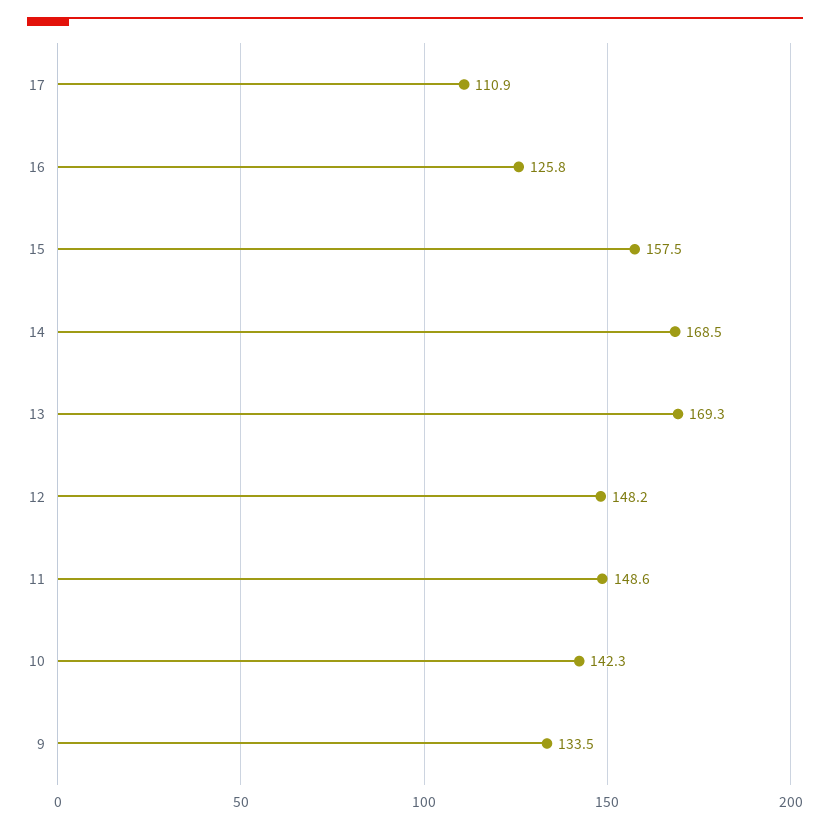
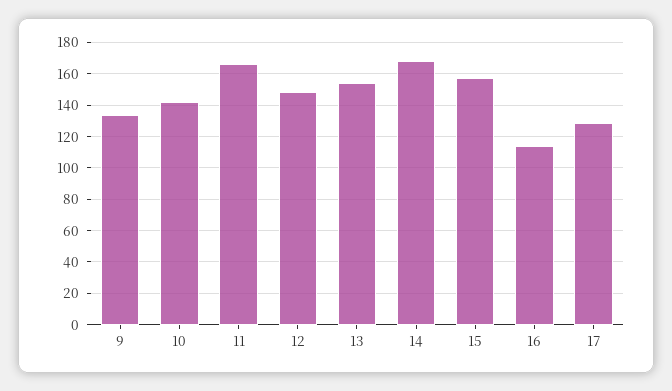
17: 110.9 -> 130
16: 125.8 -> 115
13: 169.3 -> 155
11: 148.6 -> 165

